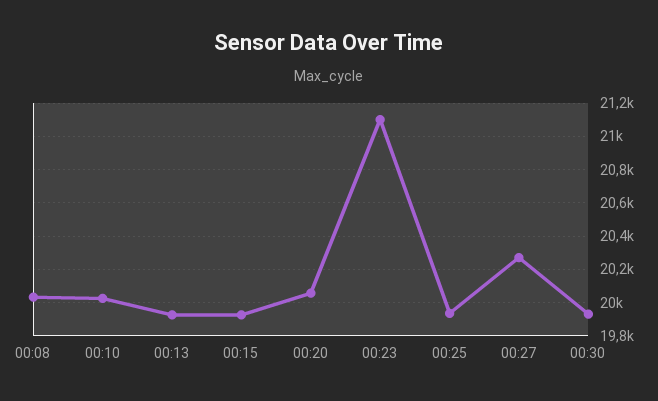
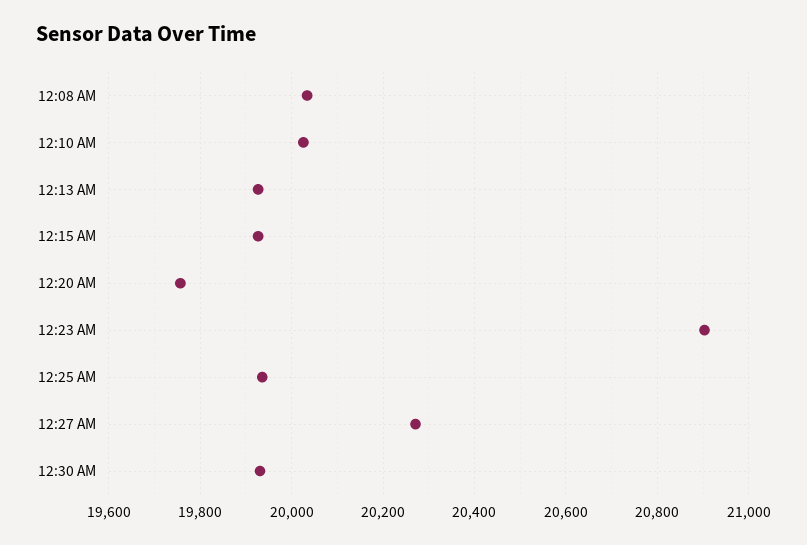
00:20: 20050 -> 19760
00:23: 21100 -> 20900

